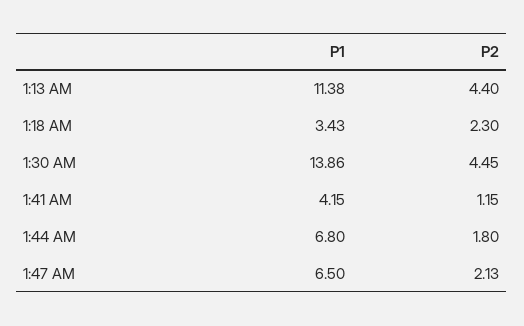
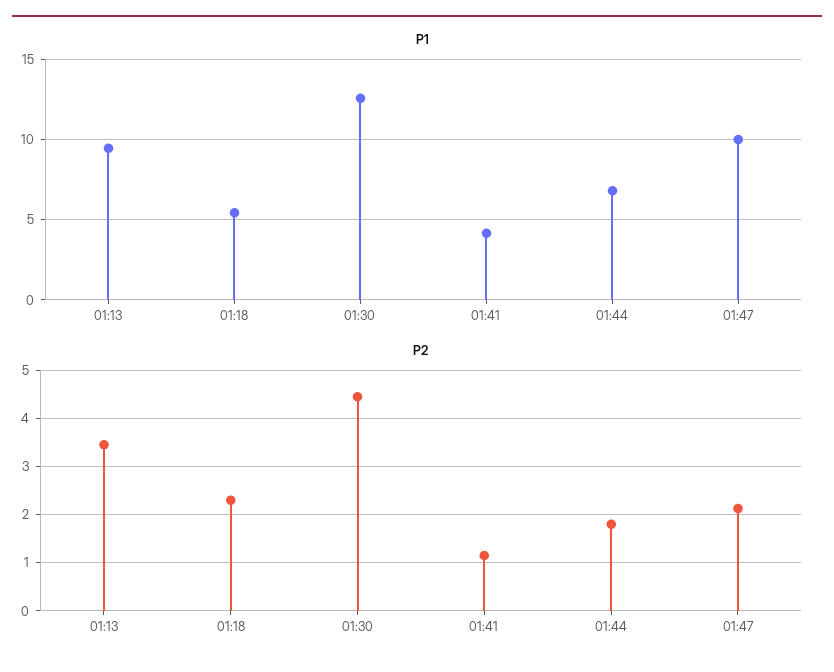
P1, 1:13 AM: 11.38 -> 9.5
P2, 1:13 AM: 4.4 -> 3.4
P1, 1:18 AM: 3.43 -> 5.5
P1, 1:30 AM: 13.86 -> 12.5
P1, 1:47 AM: 6.5 -> 10

